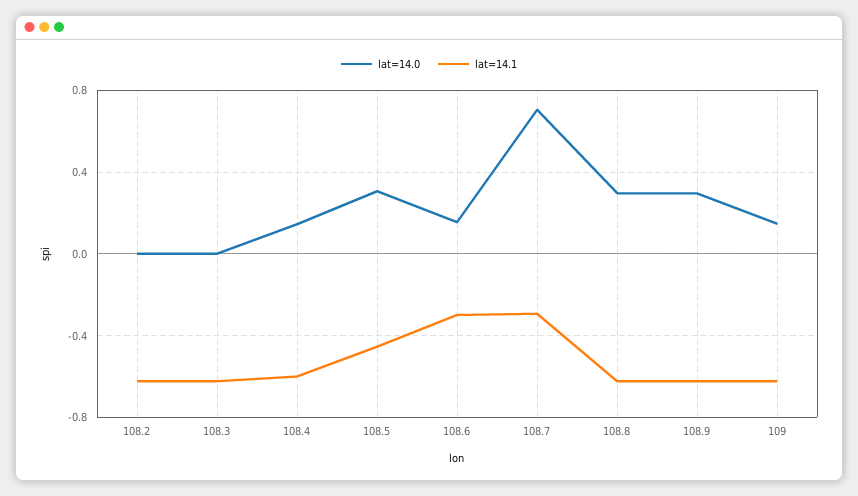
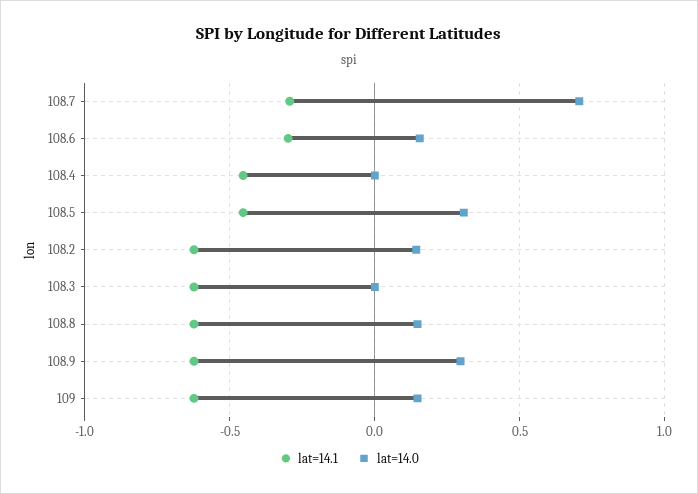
lat=14.0, 108.2: 0 -> 0.15
lat=14.0, 108.4: 0.15 -> 0
lat=14.1, 108.4: -0.6 -> -0.45
lat=14.0, 108.8: 0.3 -> 0.15

